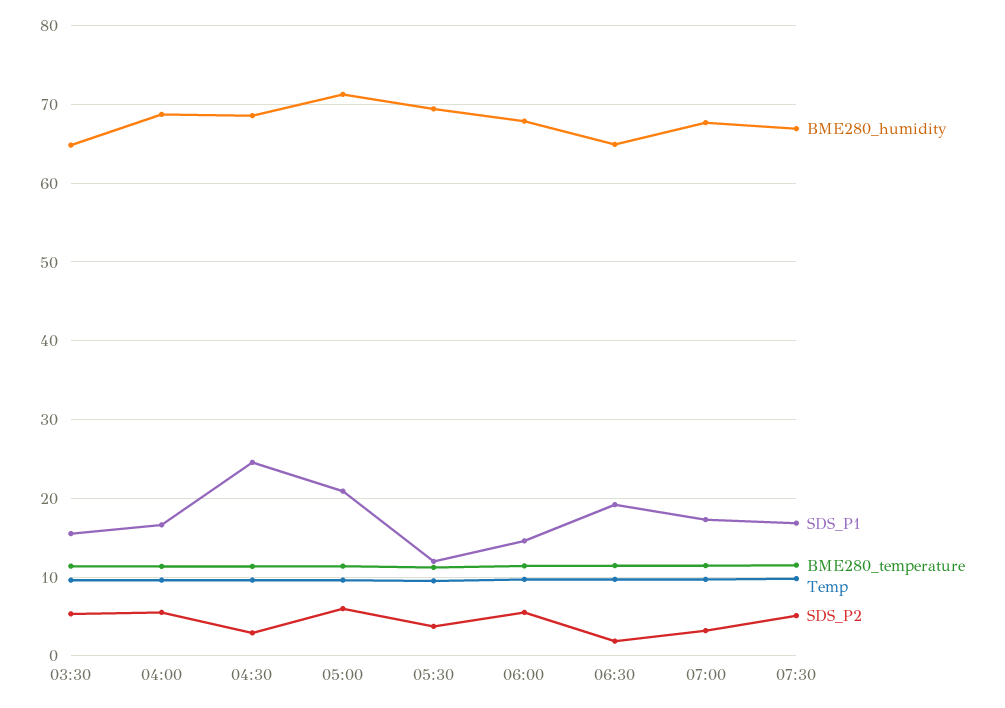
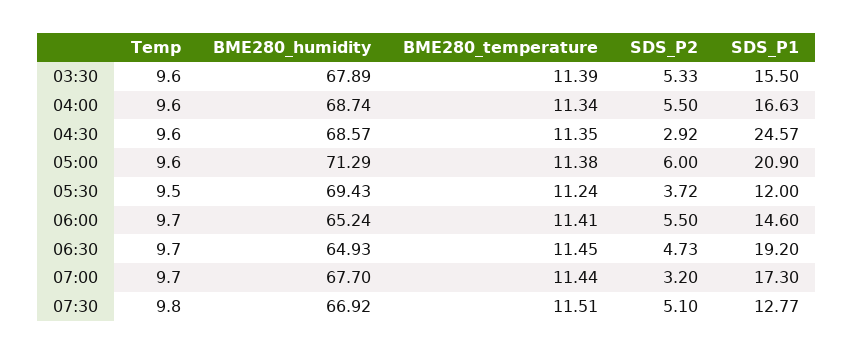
BME280_humidity, 03:30: 65 -> 67.89
BME280_humidity, 06:00: 68 -> 65.24
SDS_P2, 06:30: 2 -> 4.73
SDS_P1, 07:30: 17 -> 12.77

